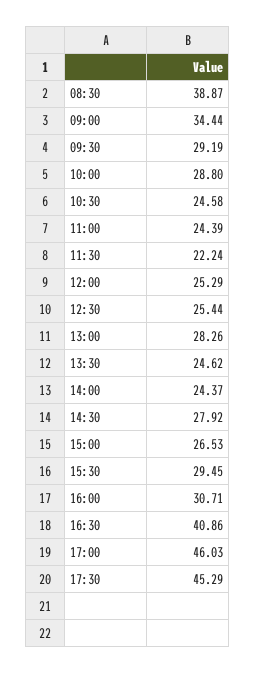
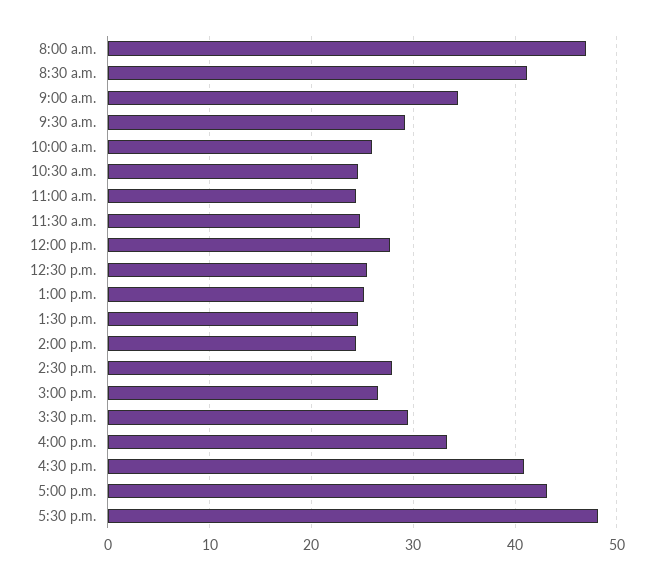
08:30: 38.87 -> 41
10:00: 28.8 -> 26
11:30: 22.24 -> 25
12:00: 25.29 -> 28
13:00: 28.26 -> 25
16:00: 30.71 -> 33
17:00: 46.03 -> 43
17:30: 45.29 -> 48
8:00 a.m.: none -> 47

